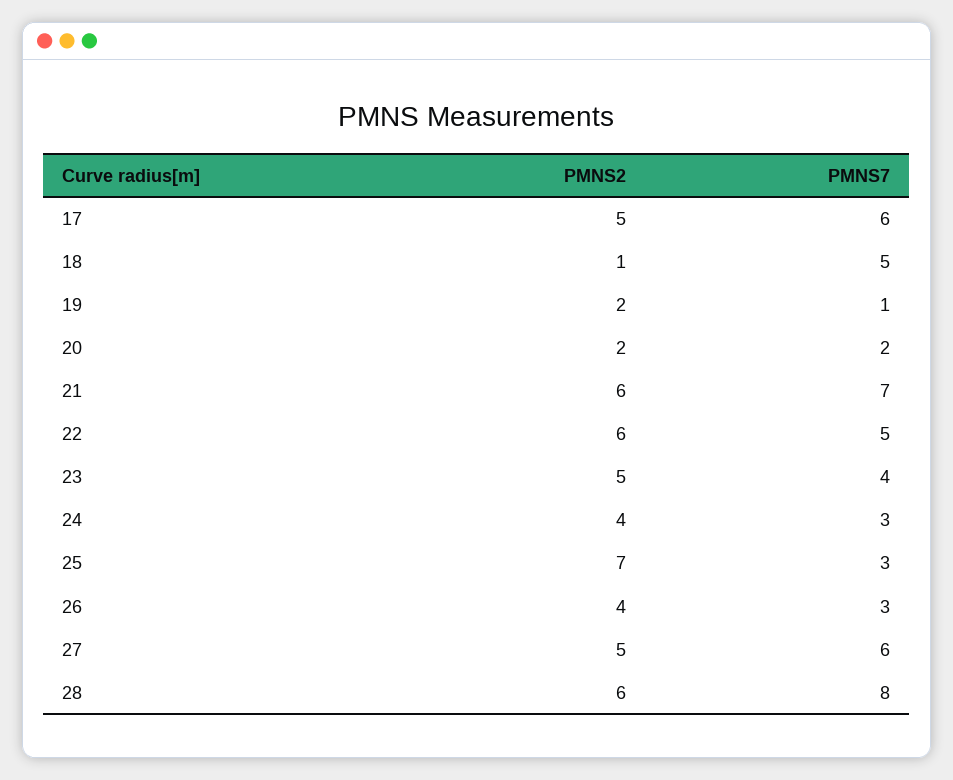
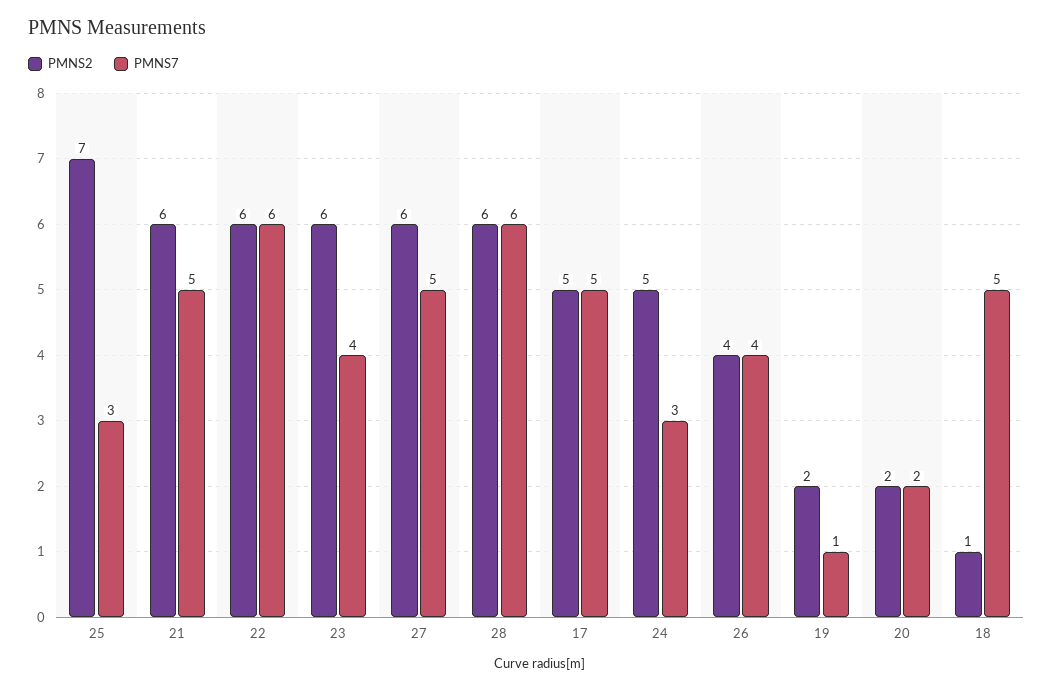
PMNS7, 17: 6 -> 5
PMNS7, 21: 7 -> 5
PMNS7, 22: 5 -> 6
PMNS2, 23: 5 -> 6
PMNS2, 24: 4 -> 5
PMNS7, 26: 3 -> 4
PMNS2, 27: 5 -> 6
PMNS7, 27: 6 -> 5
PMNS7, 28: 8 -> 6

